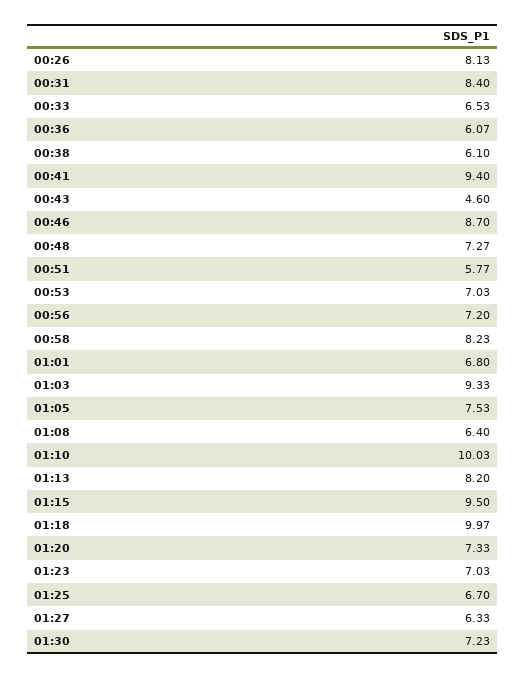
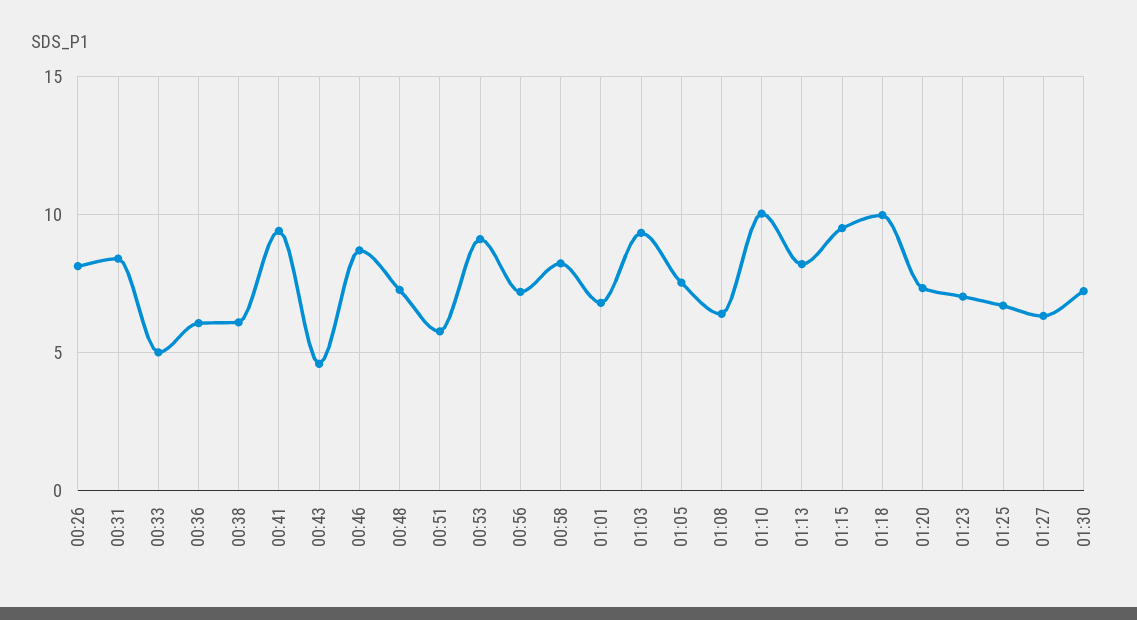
00:33: 6.53 -> 5
00:53: 7.03 -> 9

